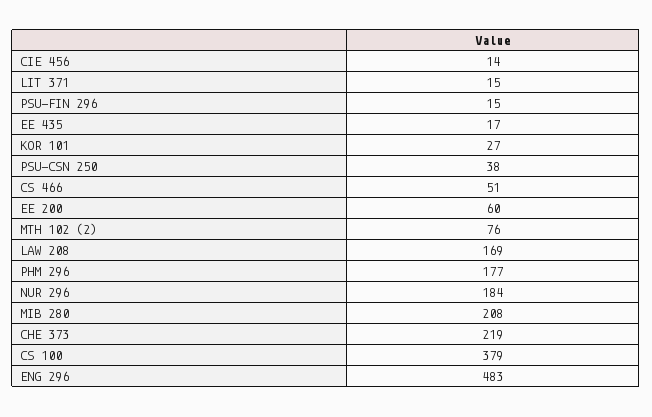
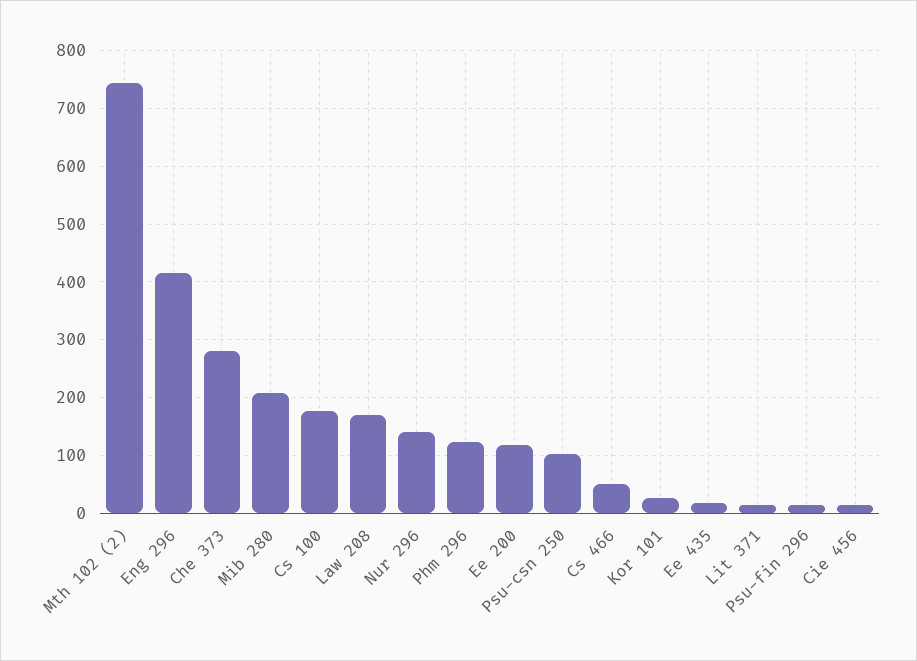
PSU-CSN 250: 38 -> 100
EE 200: 60 -> 120
MTH 102 (2): 76 -> 740
PHM 296: 177 -> 120
NUR 296: 184 -> 140
CHE 373: 219 -> 280
CS 100: 379 -> 180
ENG 296: 483 -> 420

